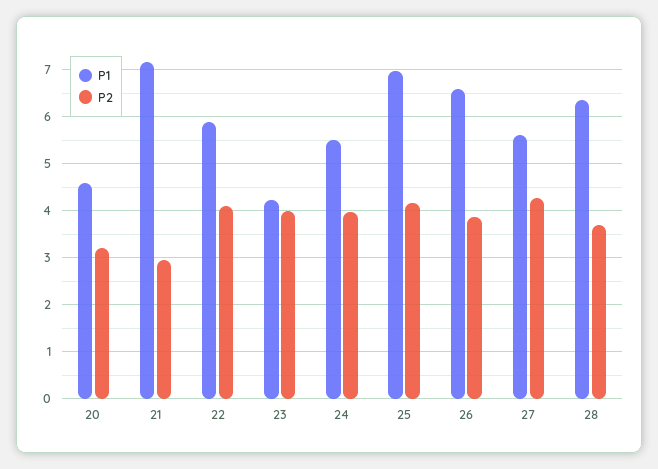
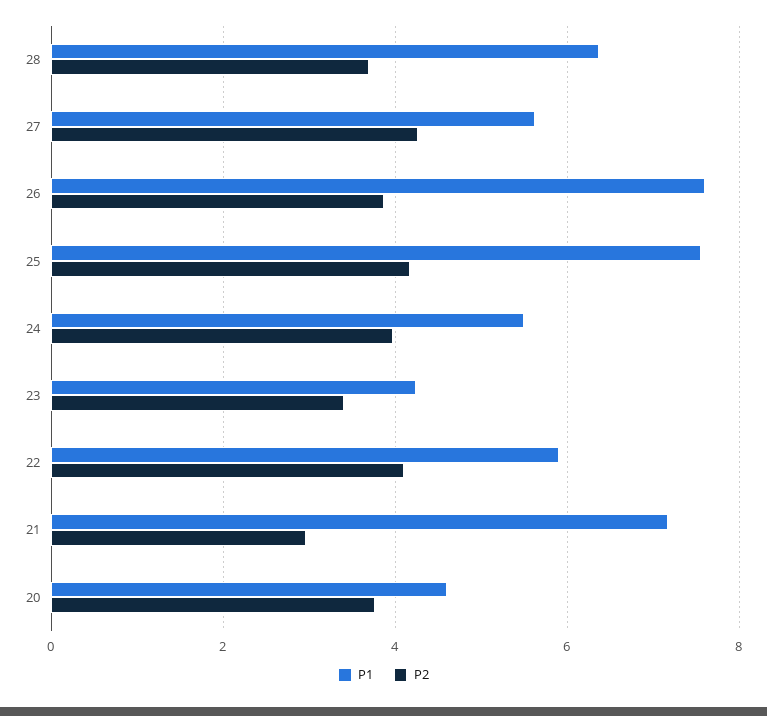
P2, 20: 3.2 -> 3.8
P2, 23: 4 -> 3.4
P1, 25: 7 -> 7.6
P1, 26: 6.6 -> 7.6

